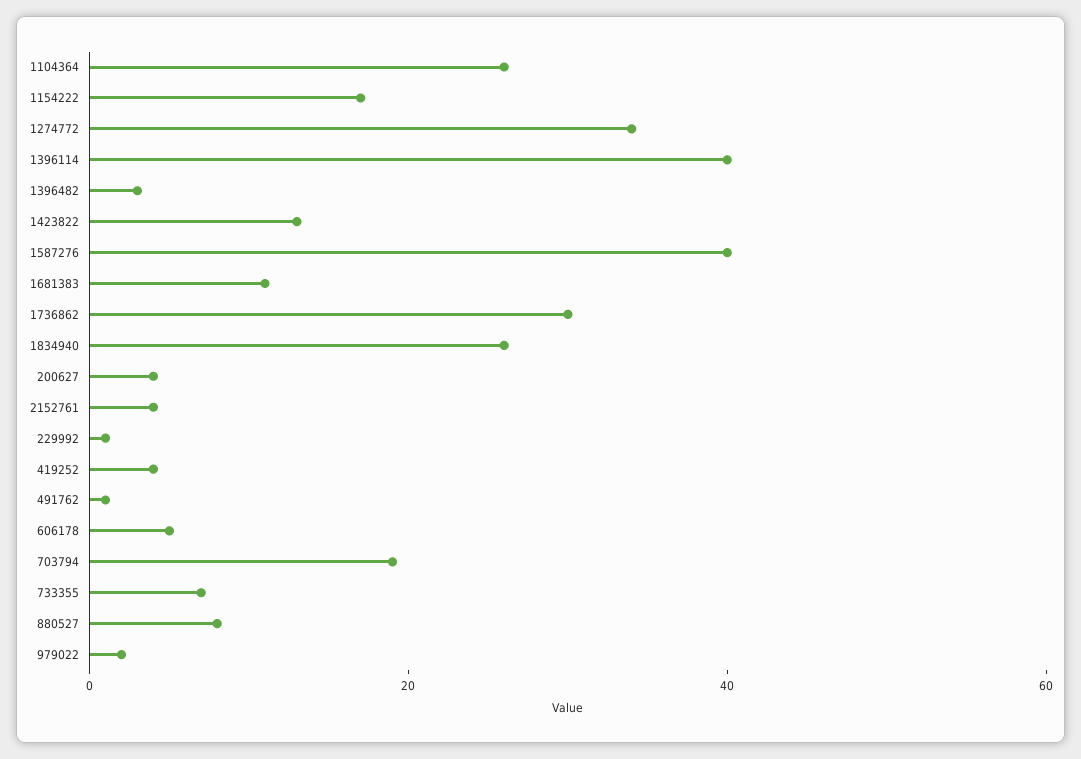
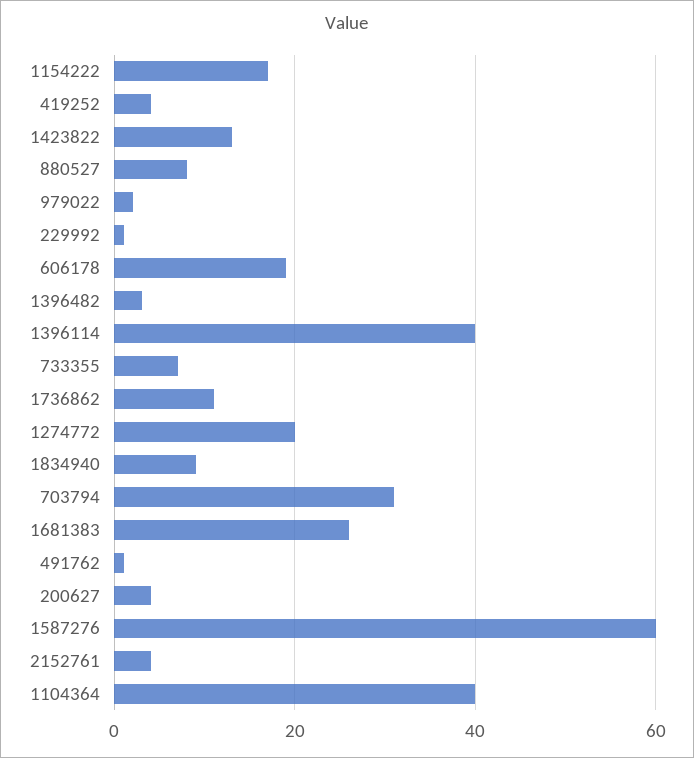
1104364: 25 -> 40
1274772: 35 -> 20
1587276: 40 -> 60
1681383: 10 -> 25
1736862: 30 -> 10
1834940: 25 -> 10
606178: 5 -> 20
703794: 20 -> 30

